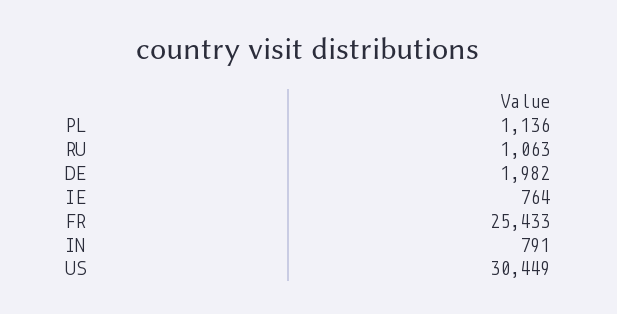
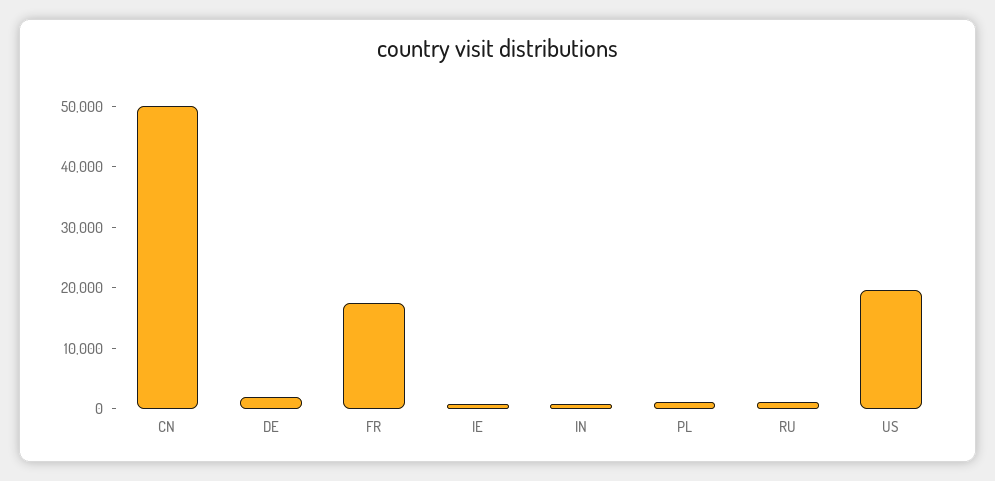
FR: 25433 -> 18000
US: 30449 -> 20000
CN: none -> 50000

